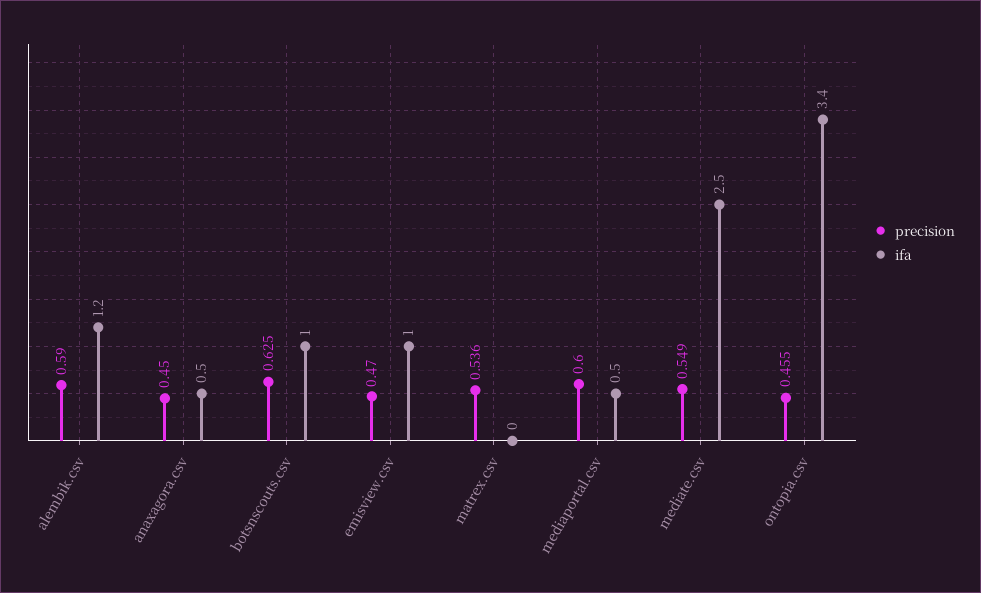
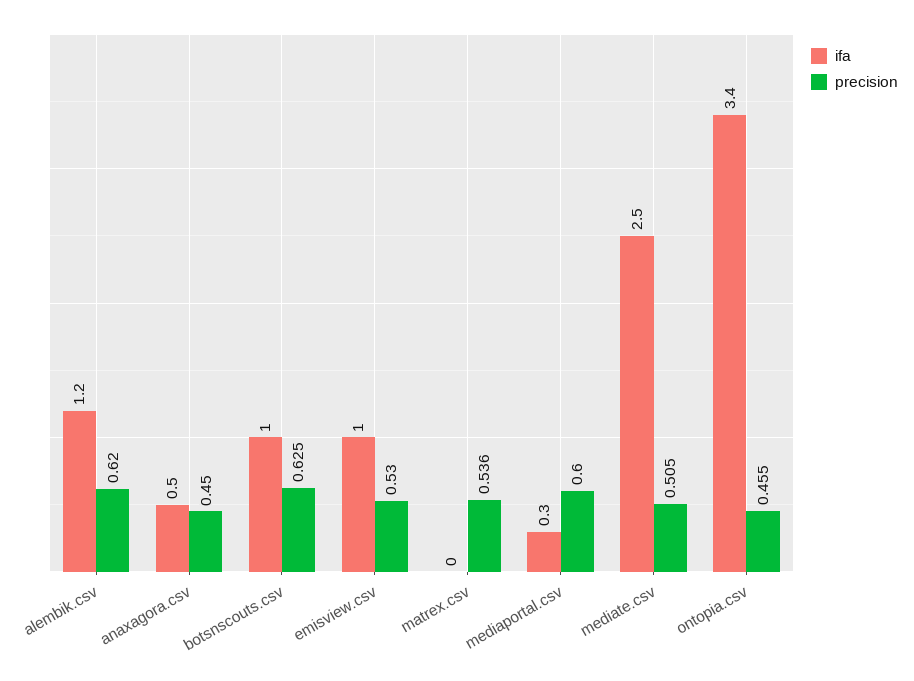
precision, alembik.csv: 0.59 -> 0.62
precision, emisview.csv: 0.47 -> 0.53
ifa, mediaportal.csv: 0.5 -> 0.3
precision, mediate.csv: 0.549 -> 0.505

